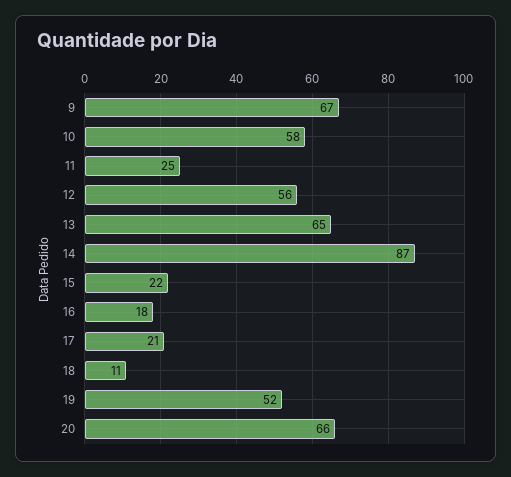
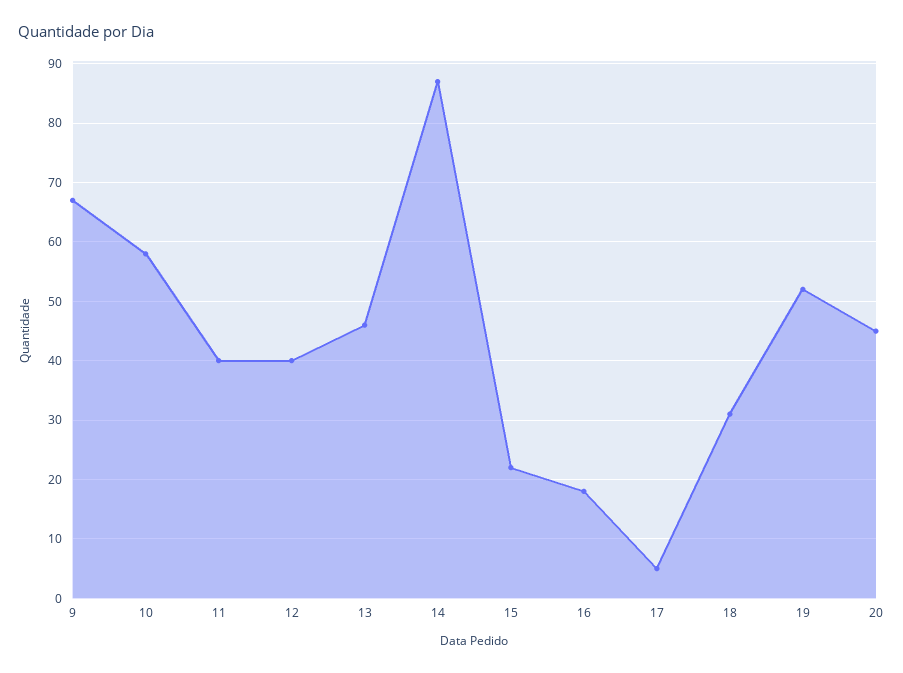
11: 25 -> 40
12: 56 -> 40
13: 65 -> 45
17: 21 -> 5
18: 11 -> 30
20: 66 -> 45

